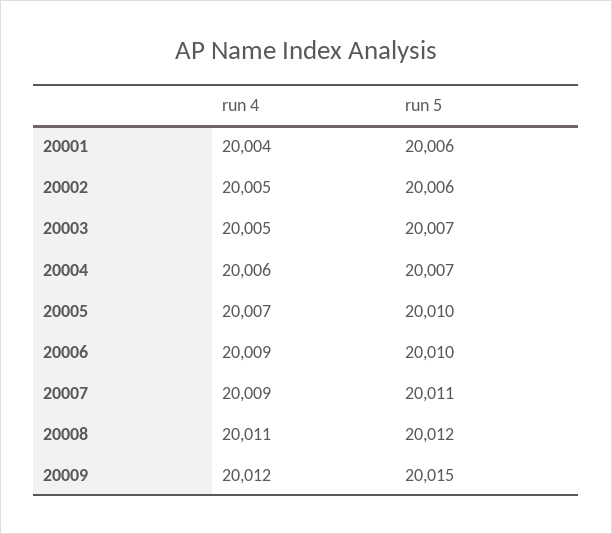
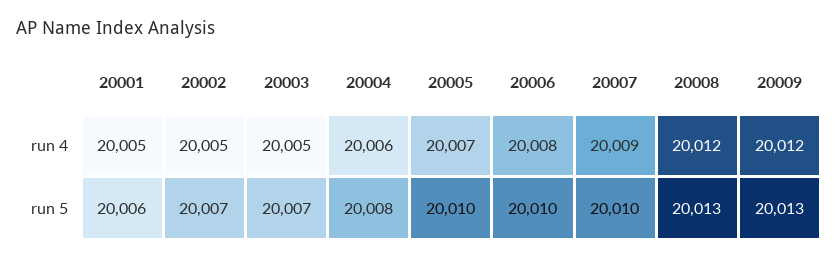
run 4, 20001: 20004 -> 20005
run 5, 20002: 20006 -> 20007
run 5, 20004: 20007 -> 20008
run 4, 20006: 20009 -> 20008
run 5, 20007: 20011 -> 20010
run 4, 20008: 20011 -> 20012
run 5, 20008: 20012 -> 20013
run 5, 20009: 20015 -> 20013

